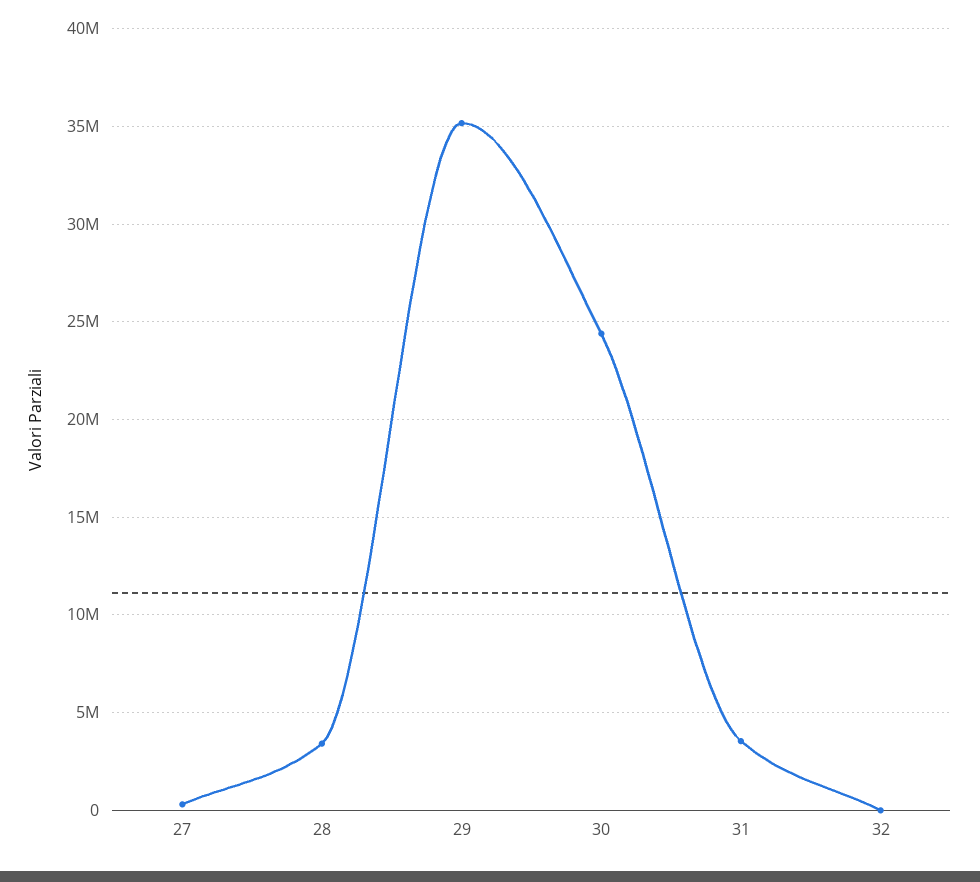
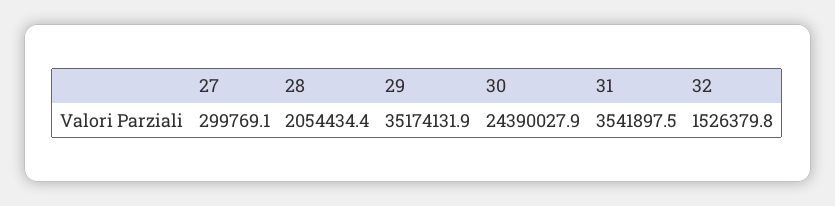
28: 3500000 -> 2054434.4
32: 0 -> 1526379.8

